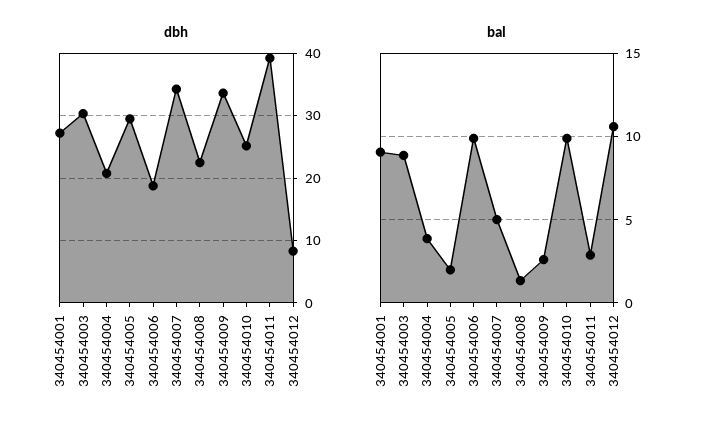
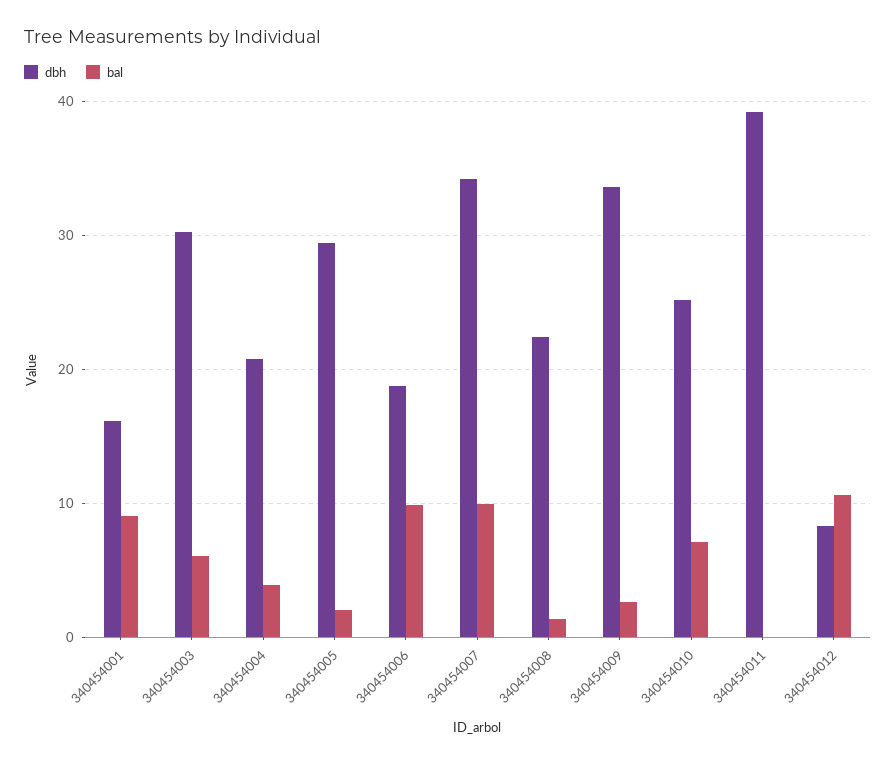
dbh, 340454001: 27 -> 16
bal, 340454003: 9 -> 6
bal, 340454007: 5 -> 10
bal, 340454010: 10 -> 7
bal, 340454011: 3 -> 0

